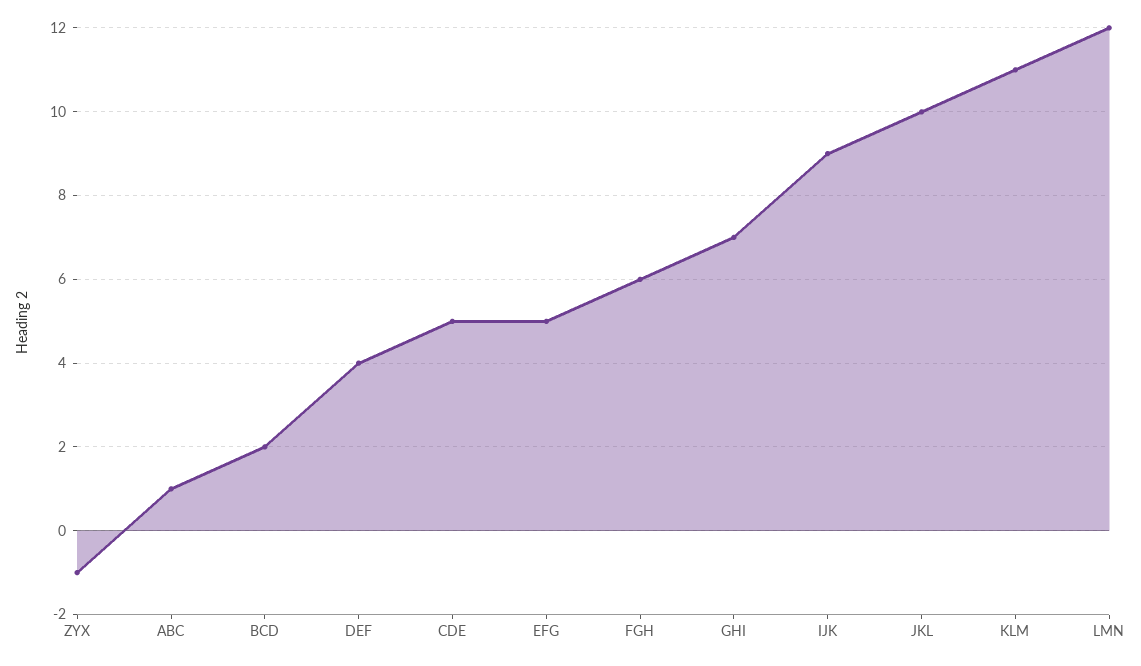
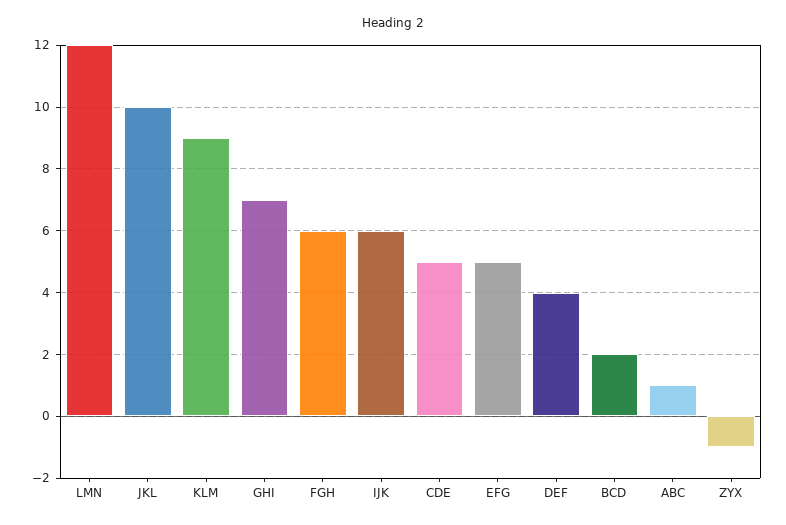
IJK: 9 -> 6
KLM: 11 -> 9

